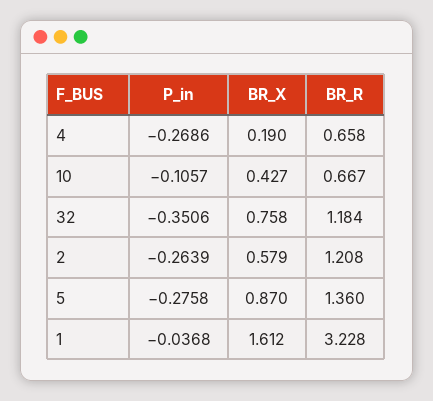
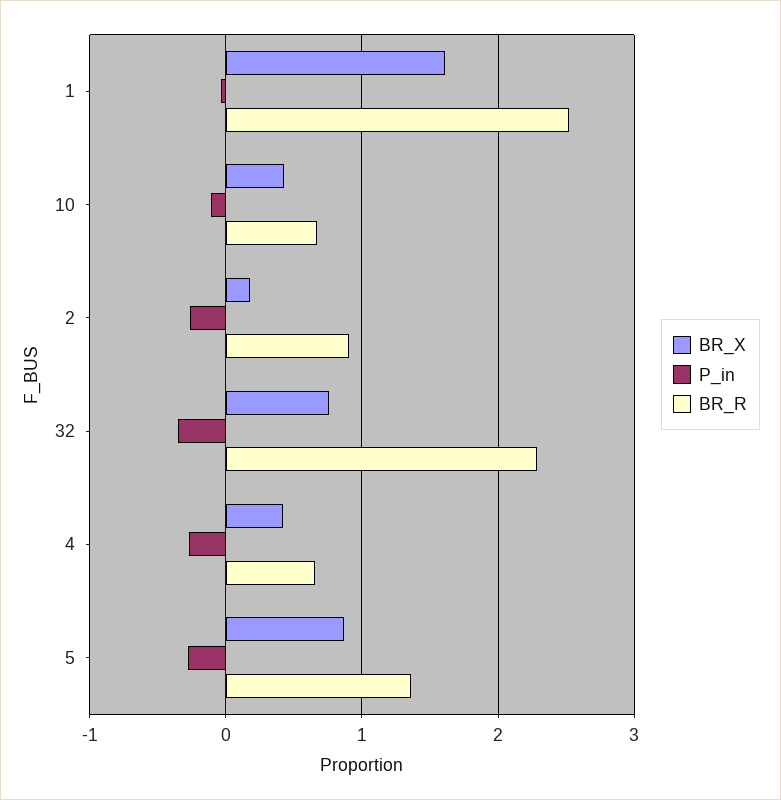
BR_X, 4: 0.19 -> 0.4
BR_R, 32: 1.184 -> 2.3
BR_X, 2: 0.579 -> 0.2
BR_R, 2: 1.208 -> 0.9
BR_R, 1: 3.228 -> 2.5

